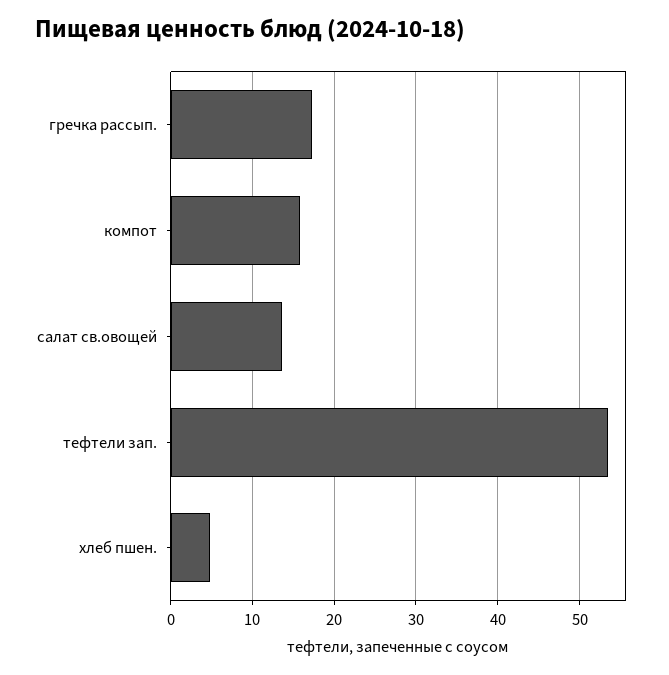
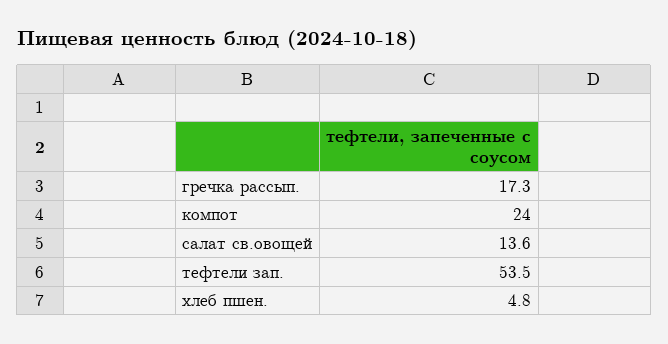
компот: 16 -> 24

